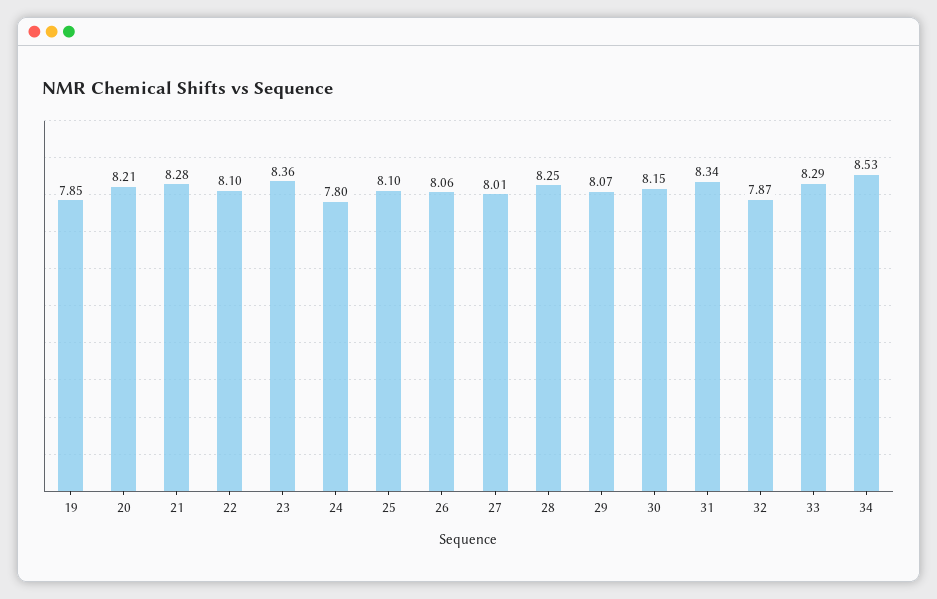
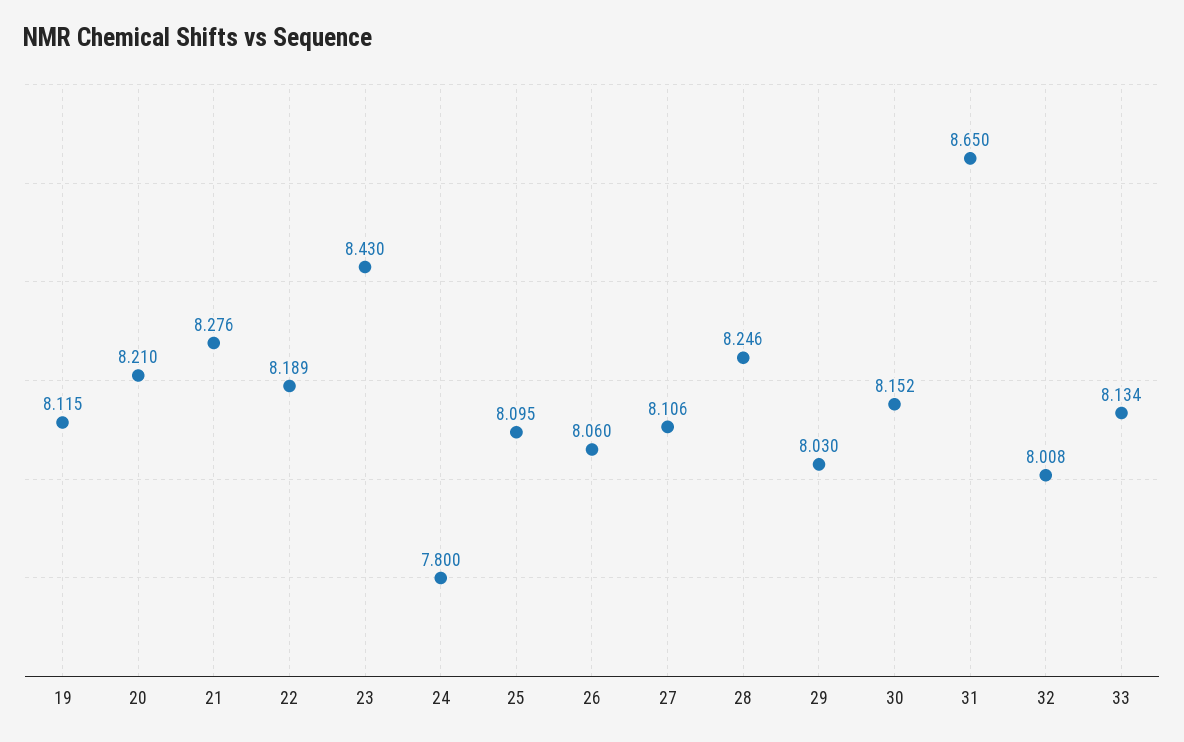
19: 7.85 -> 8.115
22: 8.1 -> 8.189
23: 8.36 -> 8.43
27: 8.01 -> 8.106
29: 8.07 -> 8.03
31: 8.34 -> 8.65
32: 7.87 -> 8.008
33: 8.29 -> 8.134
34: 8.53 -> none

